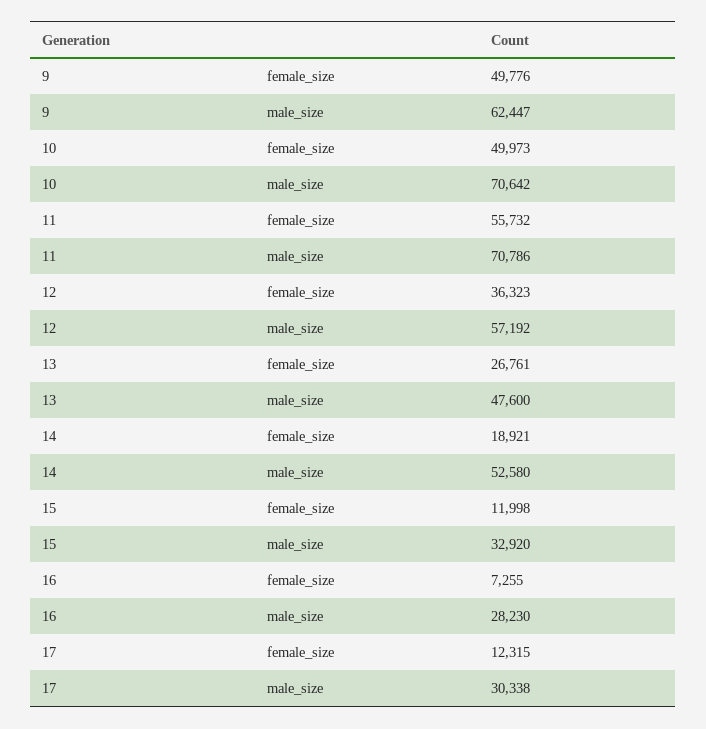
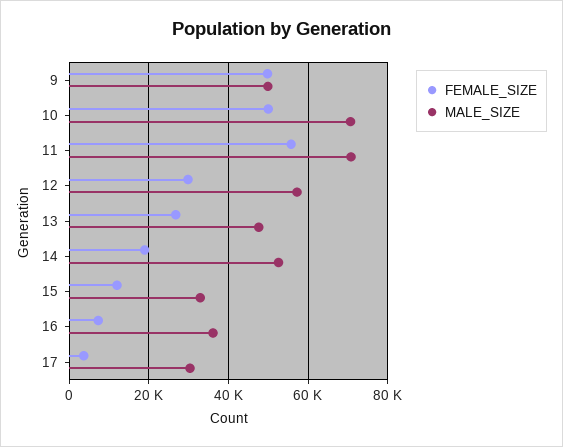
male_size, 9: 62447 -> 50000
female_size, 12: 36323 -> 30000
male_size, 16: 28230 -> 36000
female_size, 17: 12315 -> 4000

